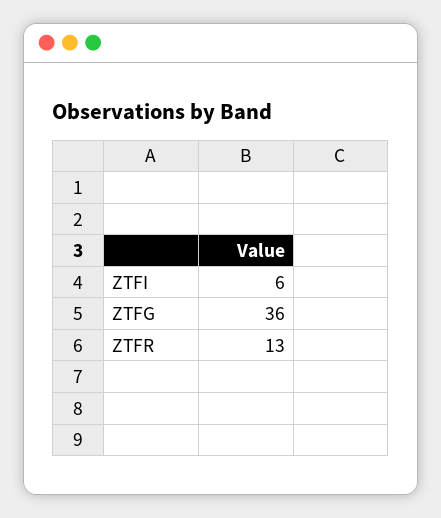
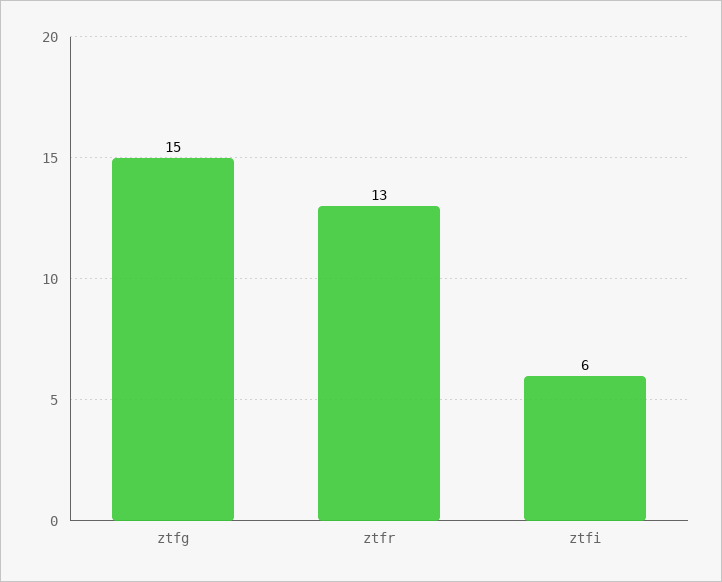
ZTFG: 36 -> 15

